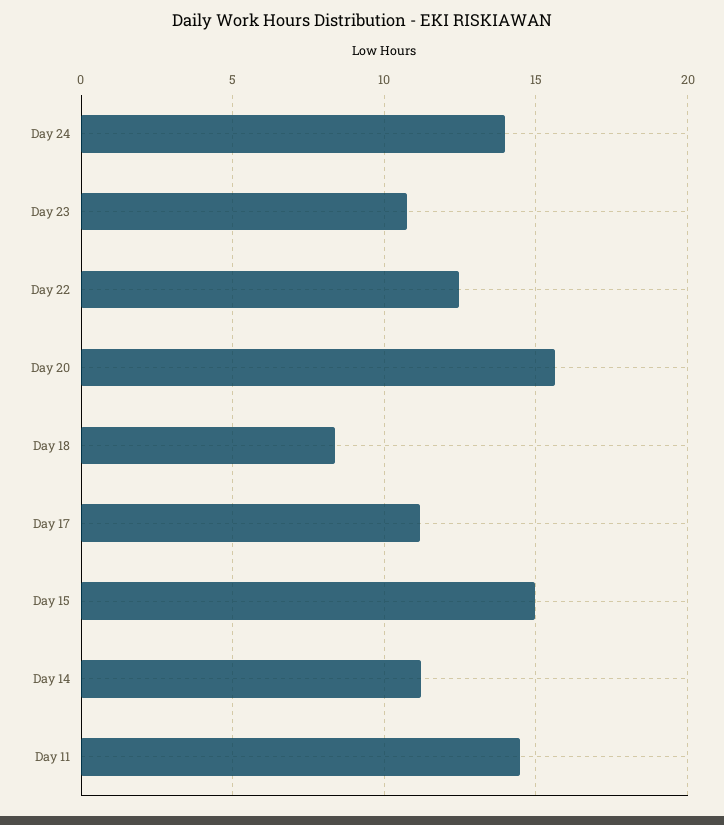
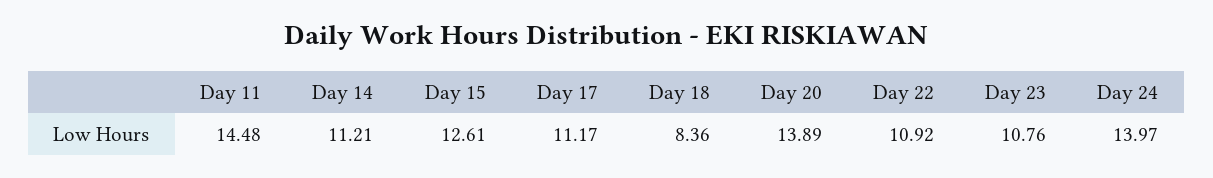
Day 22: 12.5 -> 10.92
Day 20: 15.5 -> 13.89
Day 15: 15 -> 12.61

